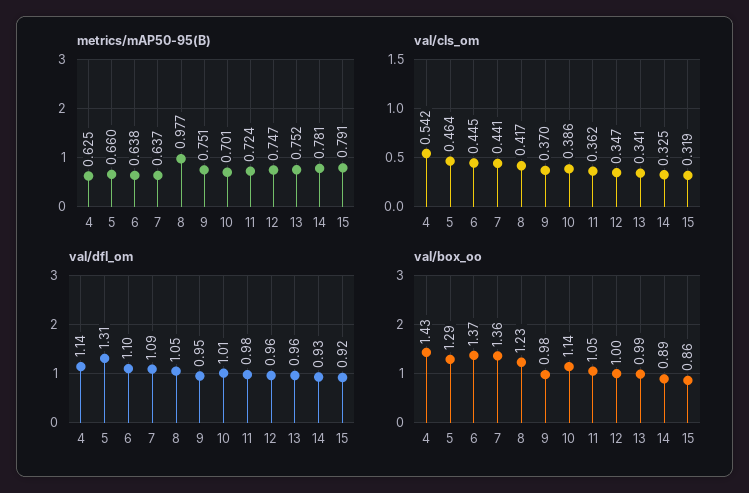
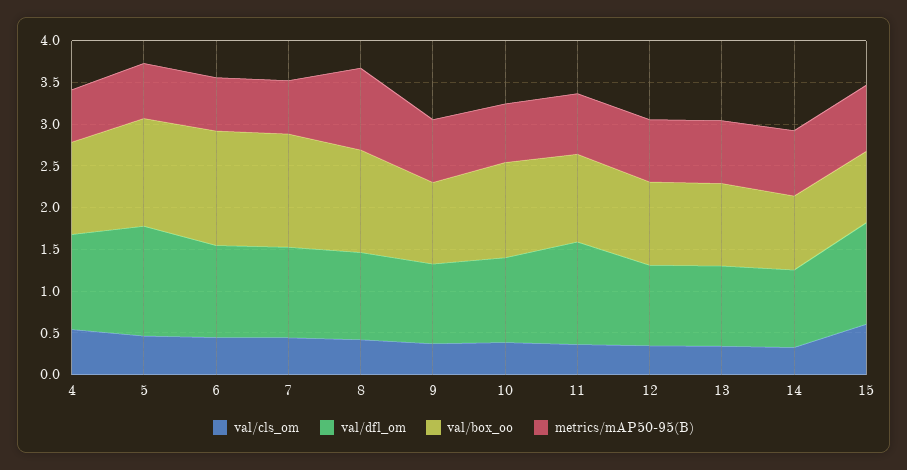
val/cls_om, 15: 0.319 -> 0.6
val/dfl_om, 11: 0.98 -> 1.2
val/dfl_om, 15: 0.92 -> 1.2
val/box_oo, 4: 1.43 -> 1.1

